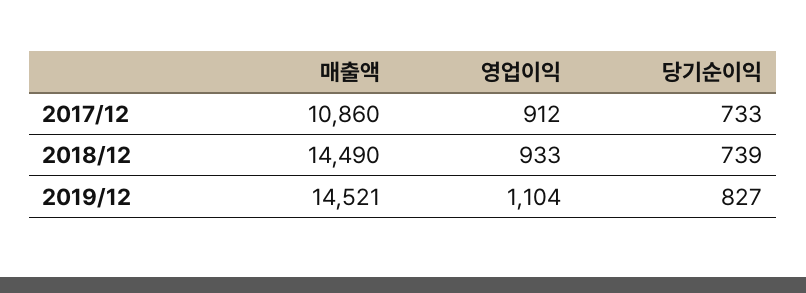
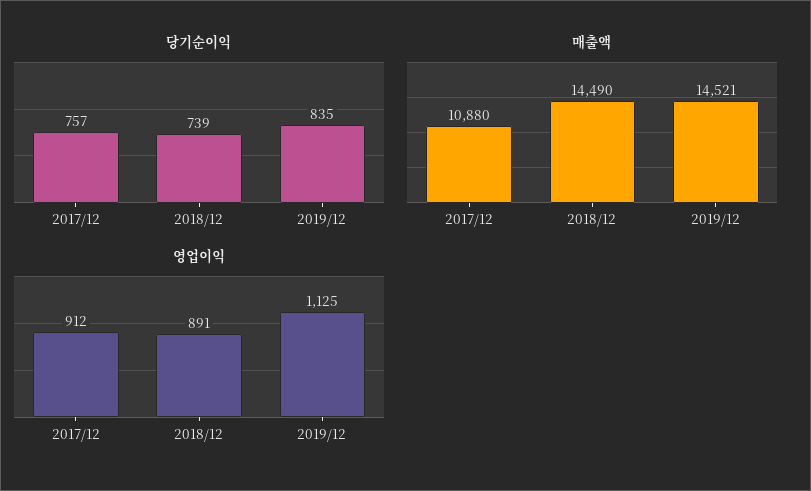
매출액, 2017/12: 10860 -> 10880
당기순이익, 2017/12: 733 -> 757
영업이익, 2018/12: 933 -> 891
영업이익, 2019/12: 1104 -> 1125
당기순이익, 2019/12: 827 -> 835

